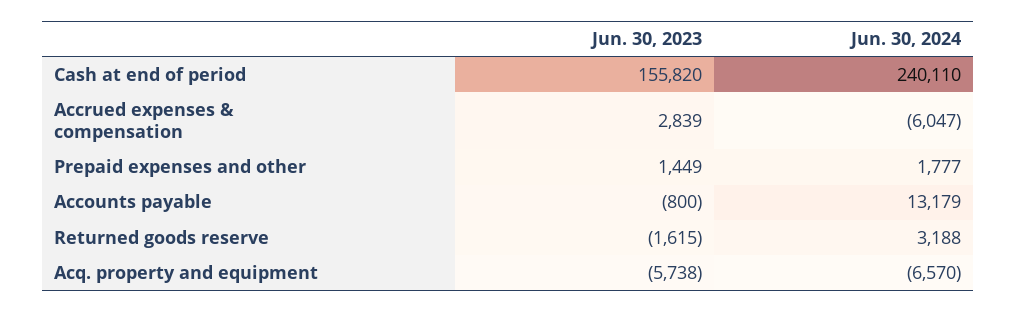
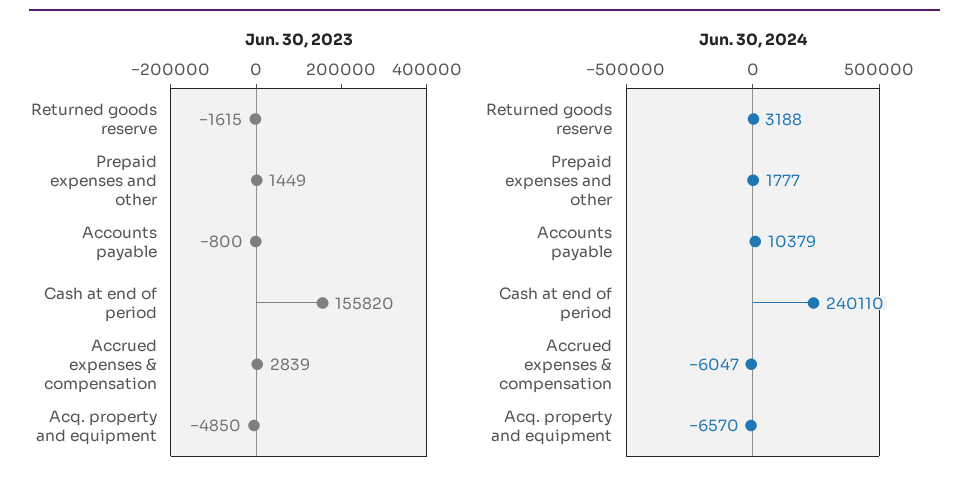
Jun. 30, 2024, Accounts payable: 13179 -> 10379
Jun. 30, 2023, Acq. property and equipment: -5738 -> -4850

